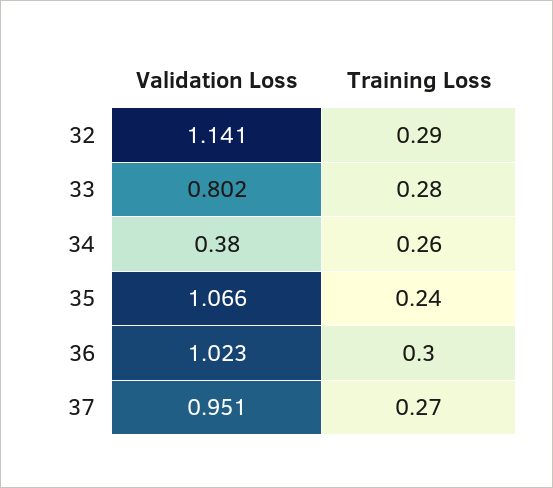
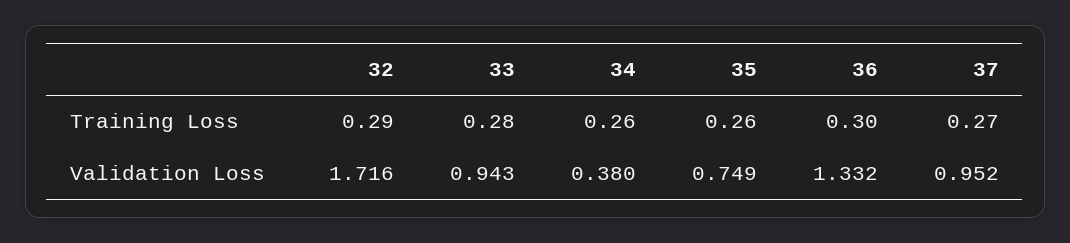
Validation Loss, 32: 1.141 -> 1.716
Validation Loss, 33: 0.802 -> 0.943
Validation Loss, 35: 1.066 -> 0.749
Training Loss, 35: 0.24 -> 0.26
Validation Loss, 36: 1.023 -> 1.332
Validation Loss, 37: 0.951 -> 0.952

